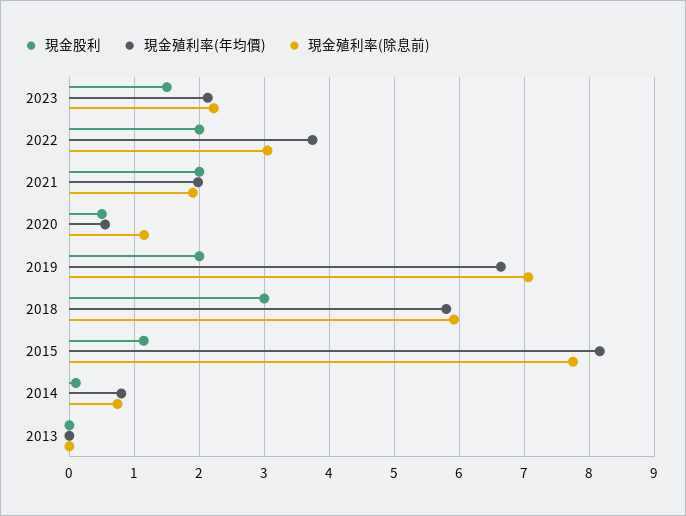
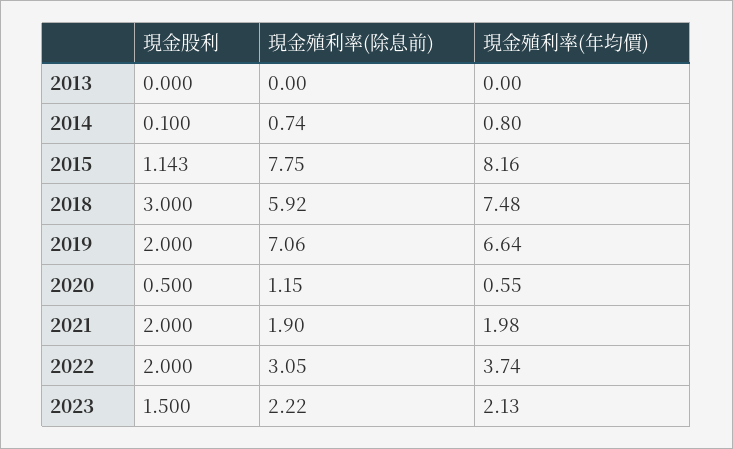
現金殖利率(年均價), 2018: 5.8 -> 7.48

